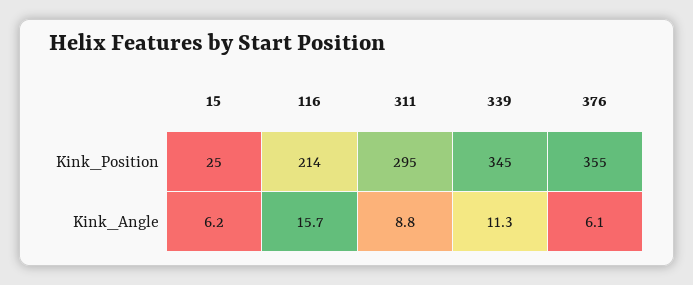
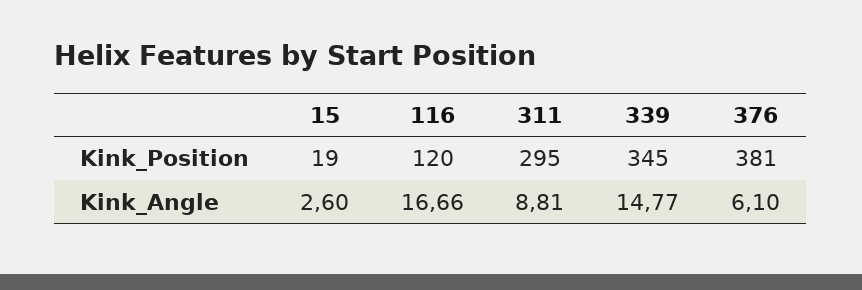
15, Kink_Position: 25 -> 19
116, Kink_Position: 214 -> 120
376, Kink_Position: 355 -> 381
15, Kink_Angle: 6.2 -> 2.6
116, Kink_Angle: 15.7 -> 16.66
339, Kink_Angle: 11.3 -> 14.77

